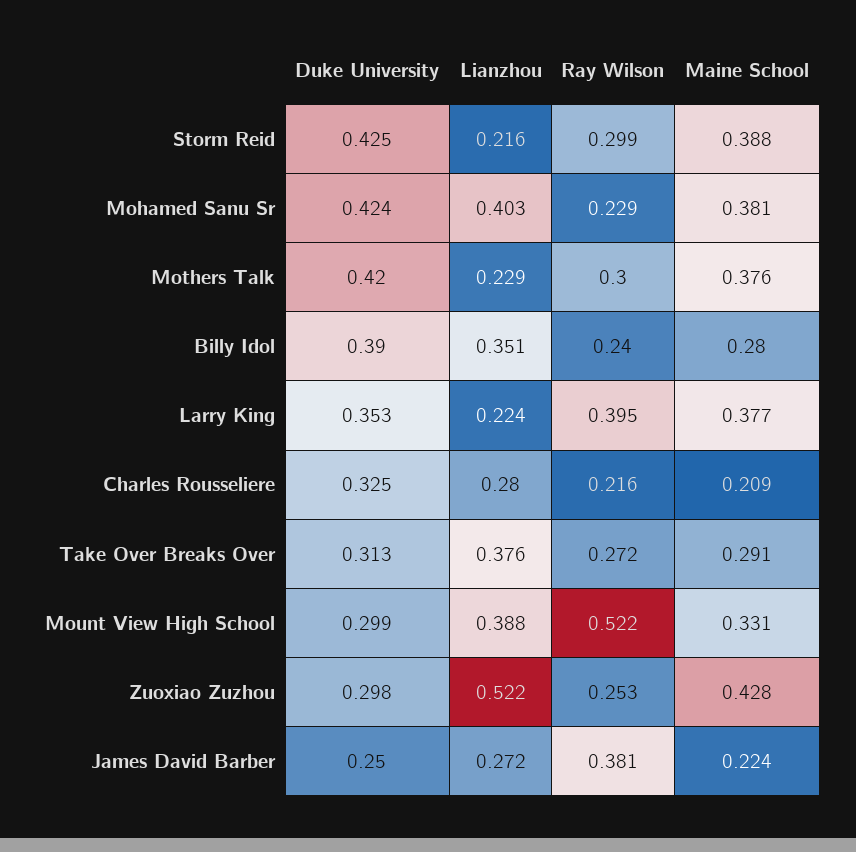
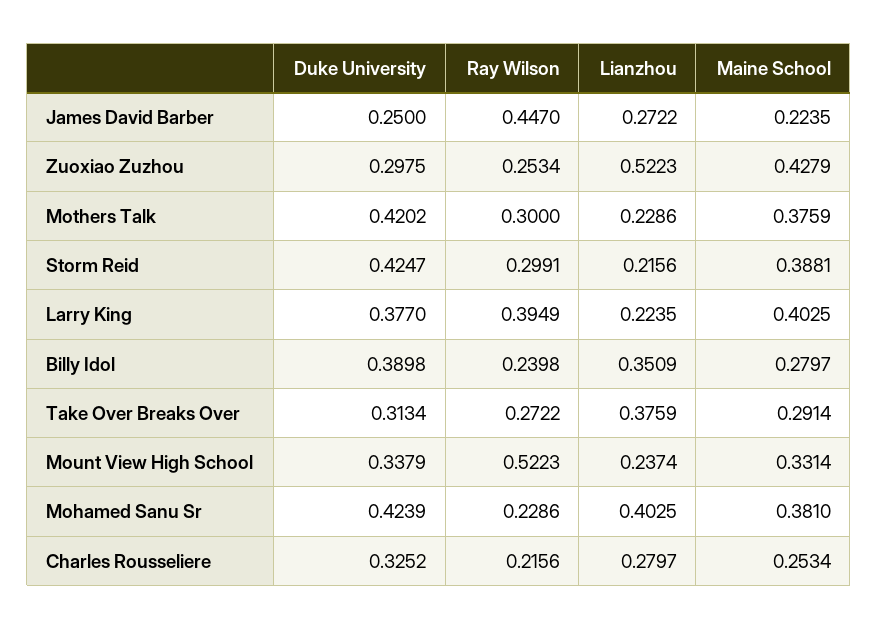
Duke University, Larry King: 0.353 -> 0.377
Maine School, Larry King: 0.377 -> 0.4025
Maine School, Charles Rousseliere: 0.209 -> 0.2534
Duke University, Mount View High School: 0.299 -> 0.3379
Lianzhou, Mount View High School: 0.388 -> 0.2374
Ray Wilson, James David Barber: 0.381 -> 0.447

